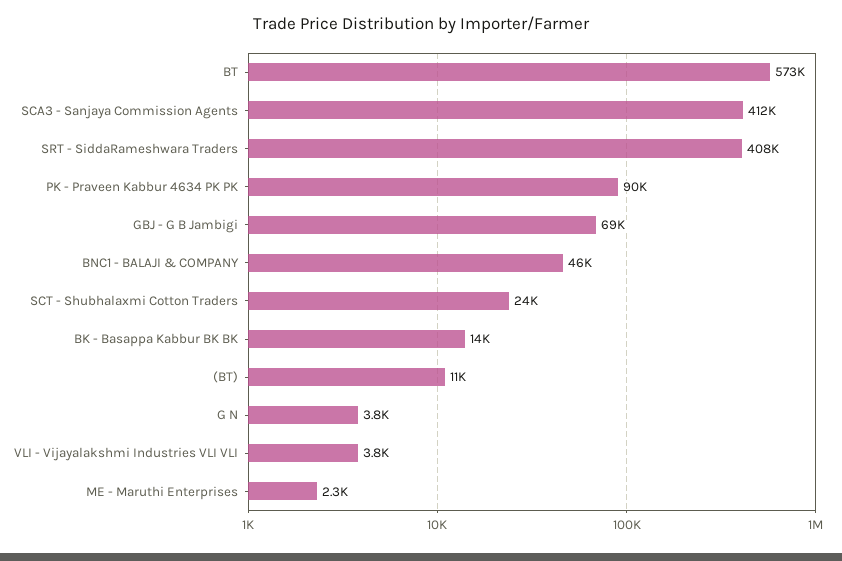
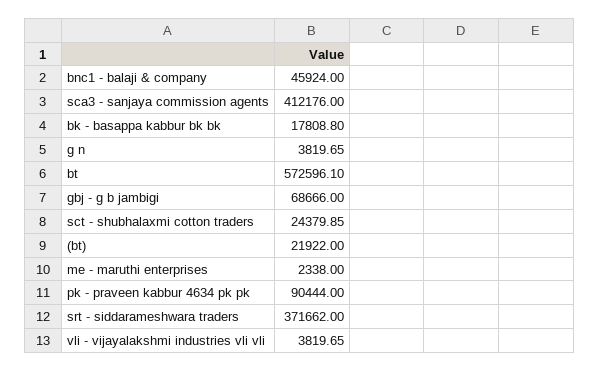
SRT - SiddaRameshwara Traders: 408000 -> 371662
BK - Basappa Kabbur BK BK: 14000 -> 17808.8
(BT): 11000 -> 21922

